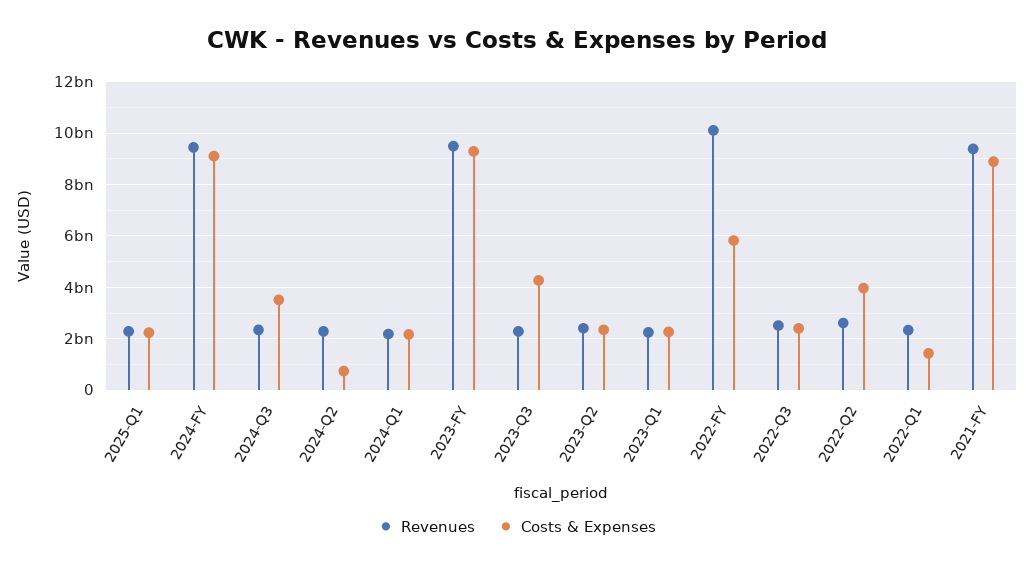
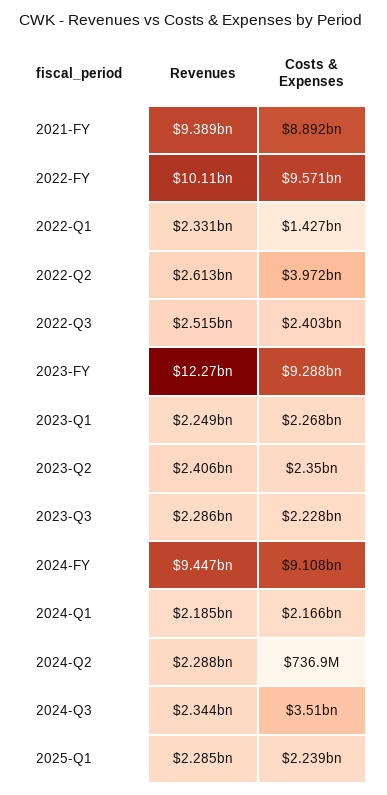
Revenues, 2023-FY: 9500000000 -> 12270000000
Costs & Expenses, 2023-Q3: 4250000000 -> 2228000000
Costs & Expenses, 2022-FY: 5750000000 -> 9571000000

